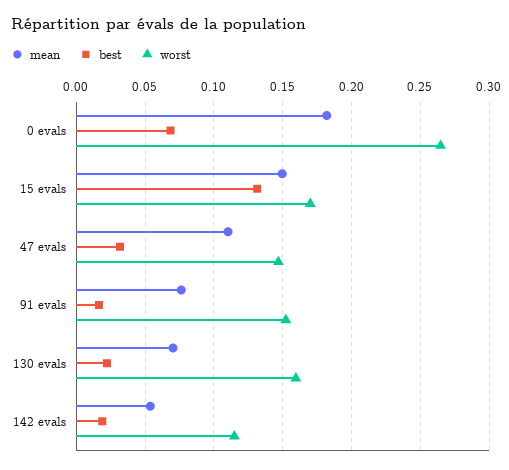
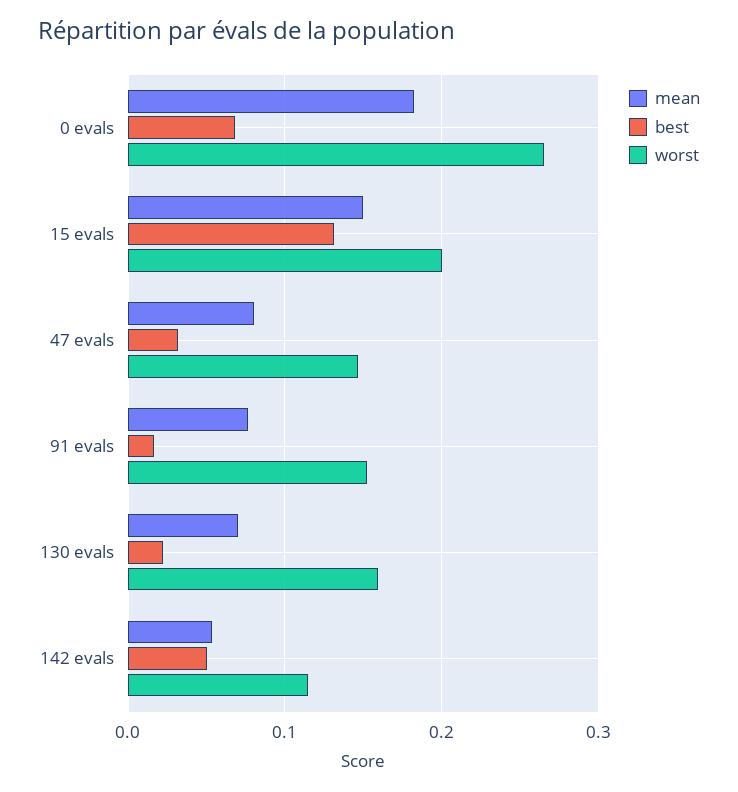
worst, 15 evals: 0.17 -> 0.2
mean, 47 evals: 0.11 -> 0.08
best, 142 evals: 0.02 -> 0.05

